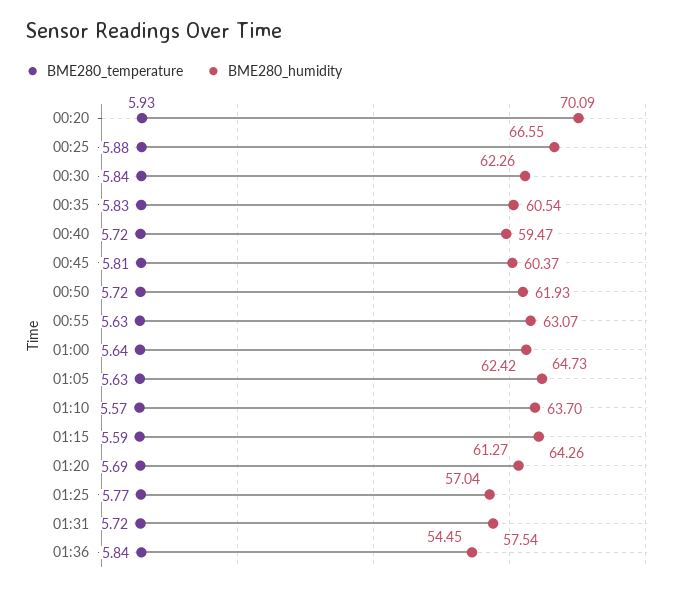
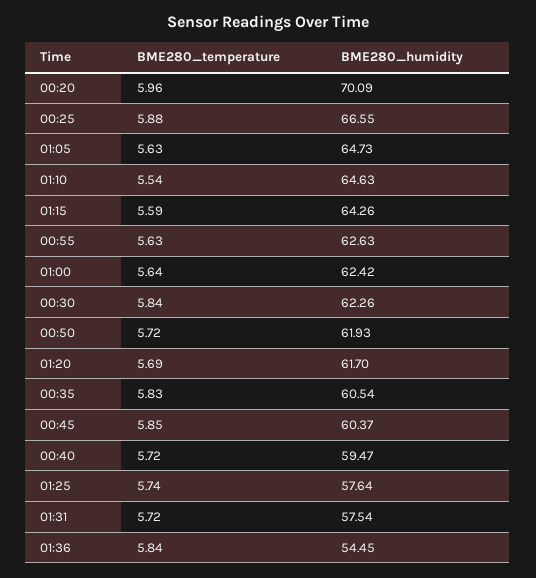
BME280_temperature, 00:20: 5.93 -> 5.96
BME280_temperature, 00:45: 5.81 -> 5.85
BME280_humidity, 00:55: 63.07 -> 62.63
BME280_temperature, 01:10: 5.57 -> 5.54
BME280_humidity, 01:10: 63.7 -> 64.63
BME280_humidity, 01:20: 61.27 -> 61.7
BME280_temperature, 01:25: 5.77 -> 5.74
BME280_humidity, 01:25: 57.04 -> 57.64

